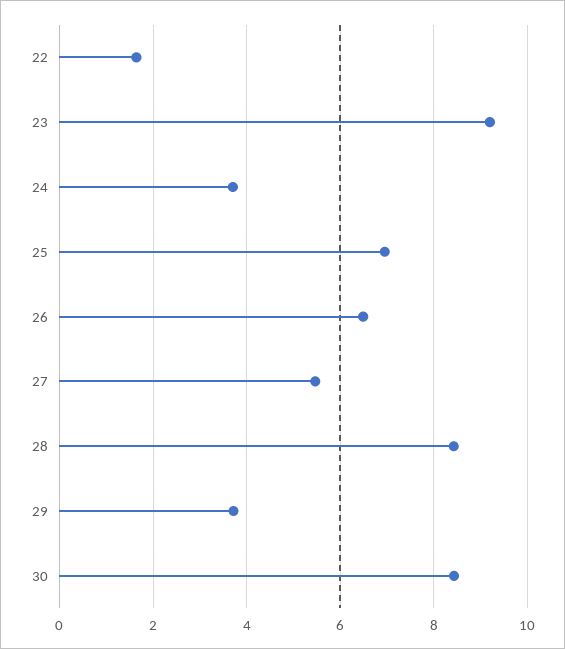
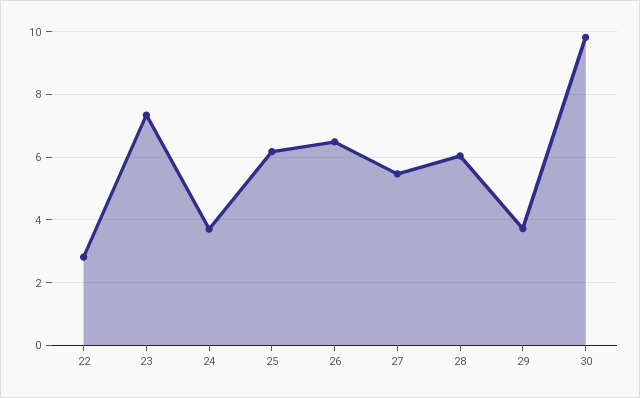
22: 1.6 -> 2.8
23: 9.2 -> 7.4
25: 7 -> 6.2
28: 8.4 -> 6
30: 8.4 -> 9.8

